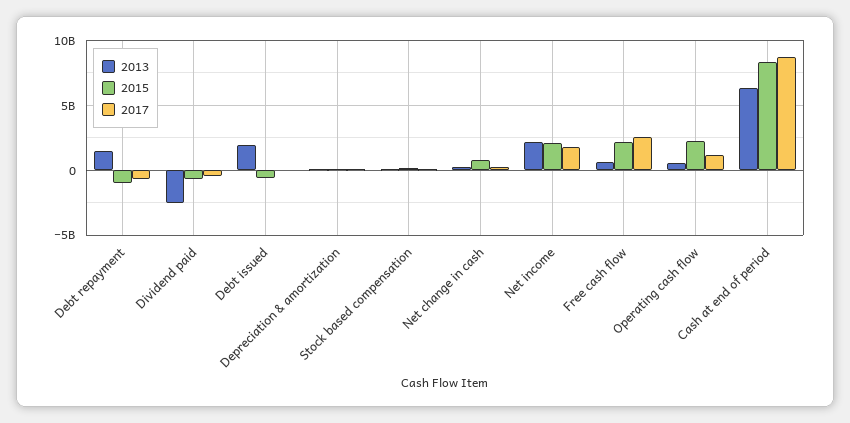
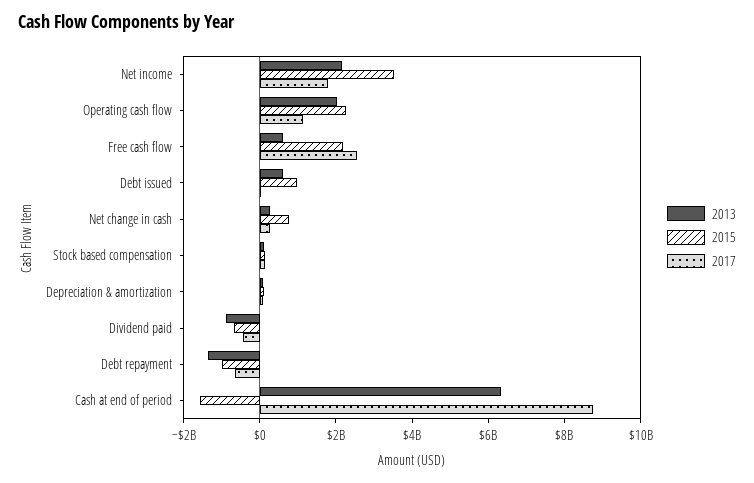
2013, Debt repayment: 1500000000 -> -1500000000
2013, Dividend paid: -2500000000 -> -1000000000
2013, Debt issued: 2000000000 -> 500000000
2015, Debt issued: -500000000 -> 1000000000
2015, Net income: 2000000000 -> 3500000000
2013, Operating cash flow: 500000000 -> 2000000000
2015, Cash at end of period: 8500000000 -> -1500000000

